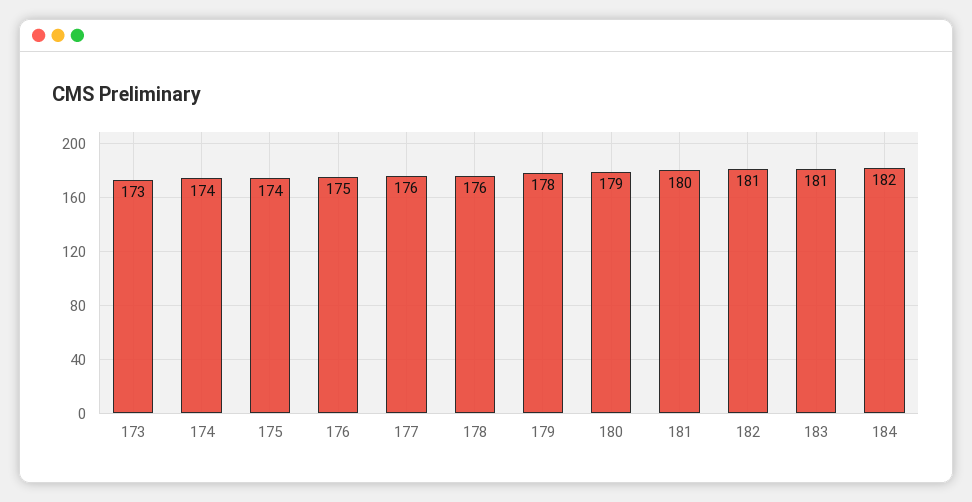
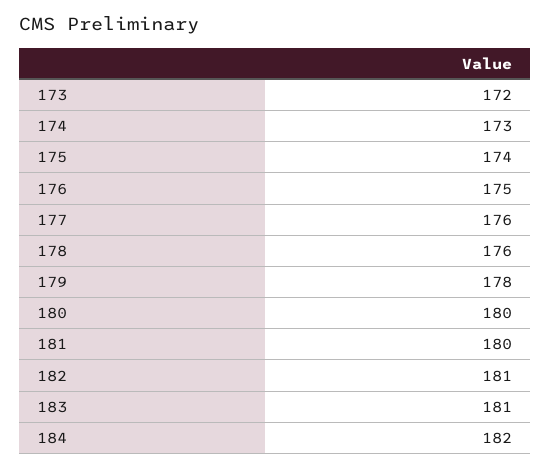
173: 173 -> 172
174: 174 -> 173
180: 179 -> 180

